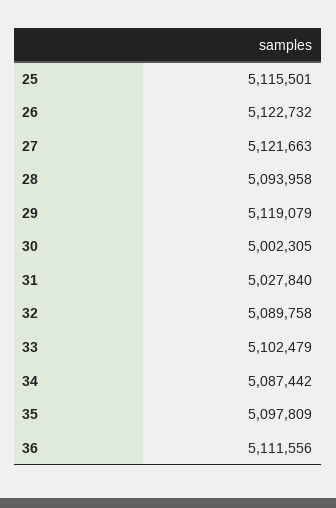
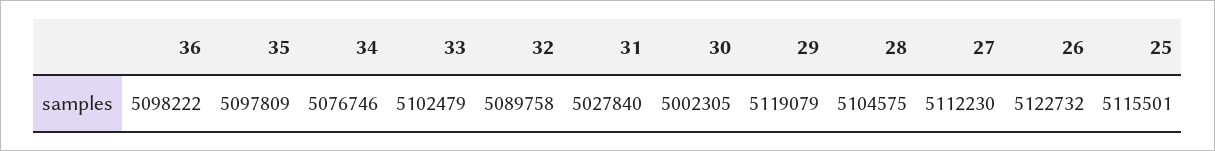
27: 5121663 -> 5112230
28: 5093958 -> 5104575
34: 5087442 -> 5076746
36: 5111556 -> 5098222

